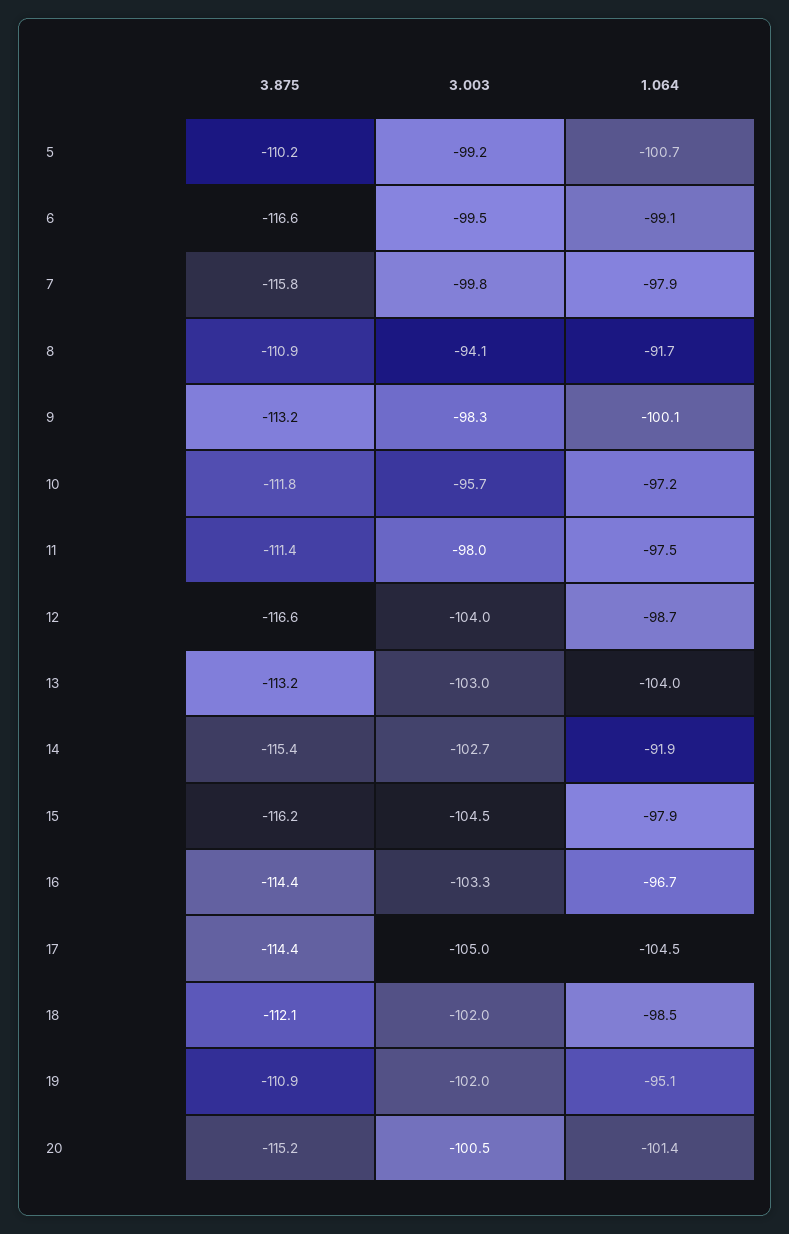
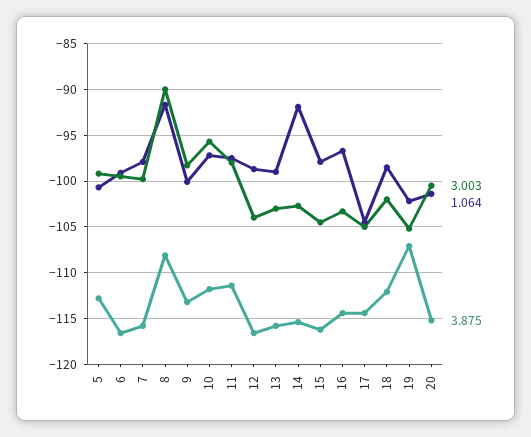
3.875, 5: -110.2 -> -113
3.875, 8: -110.9 -> -108
3.003, 8: -94.1 -> -90
3.875, 13: -113.2 -> -116
1.064, 13: -104 -> -99
3.875, 19: -110.9 -> -107
3.003, 19: -102 -> -105
1.064, 19: -95.1 -> -102

